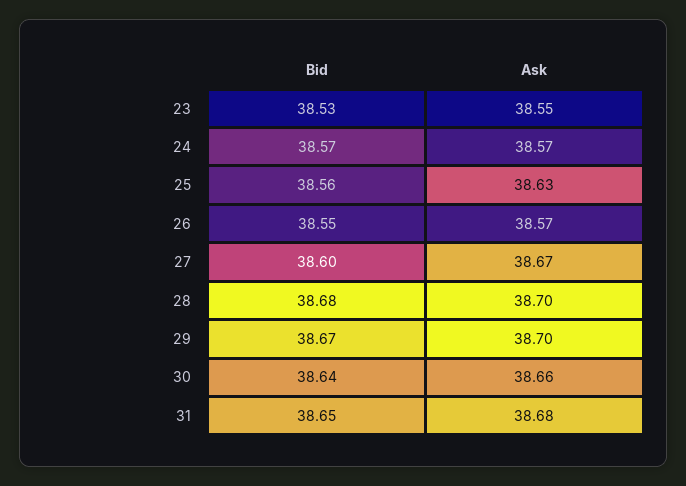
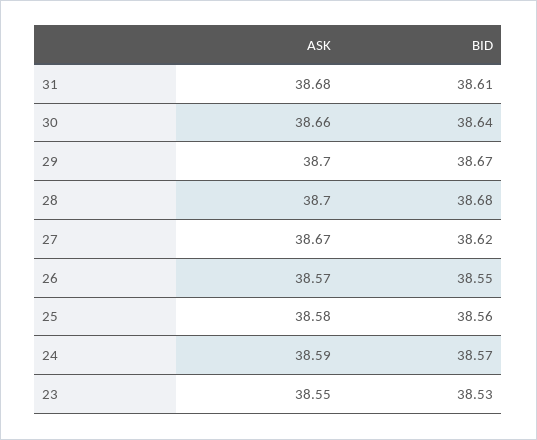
Ask, 24: 38.57 -> 38.59
Ask, 25: 38.63 -> 38.58
Bid, 27: 38.6 -> 38.62
Bid, 31: 38.65 -> 38.61

